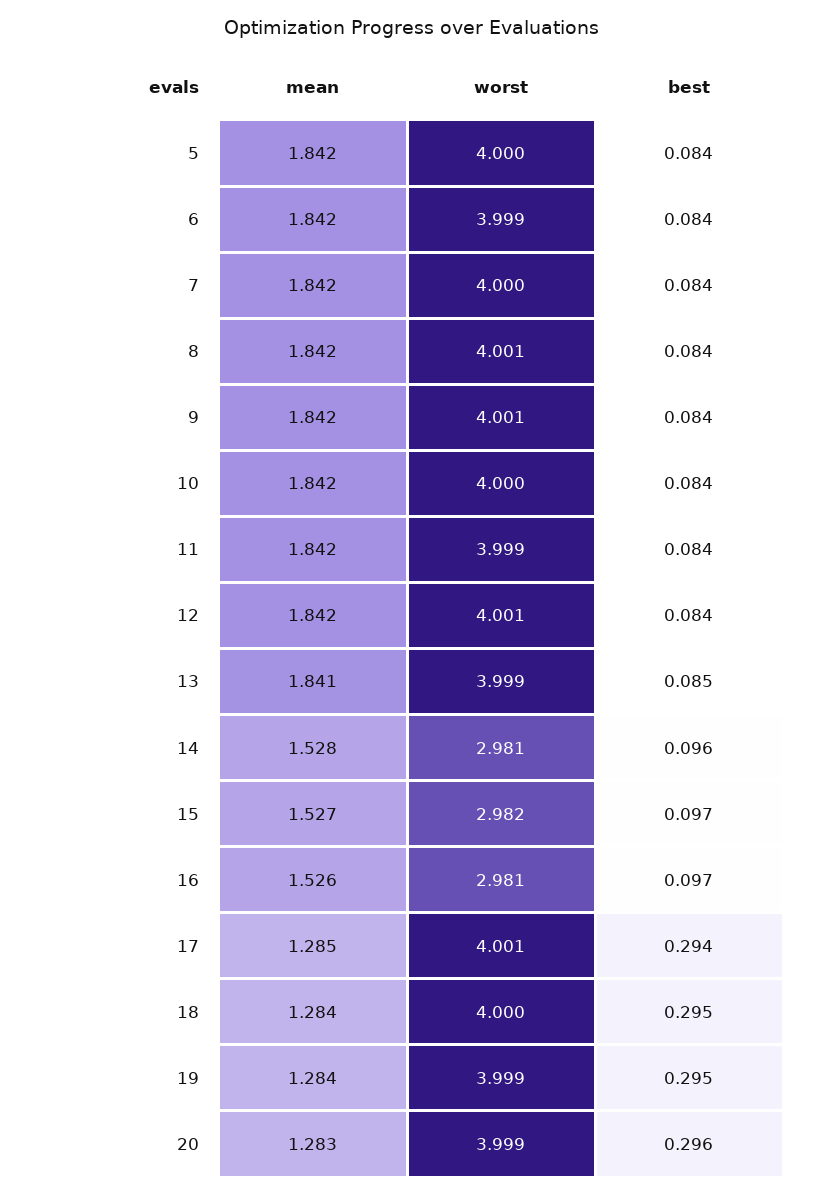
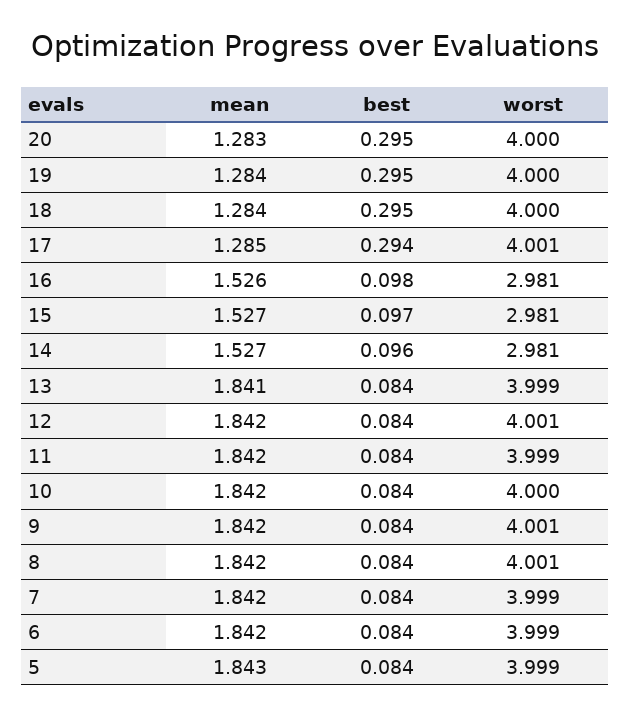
mean, 5: 1.842 -> 1.843
worst, 5: 4 -> 3.999
worst, 7: 4 -> 3.999
best, 13: 0.085 -> 0.084
mean, 14: 1.528 -> 1.527
worst, 15: 2.982 -> 2.981
best, 16: 0.097 -> 0.098
worst, 19: 3.999 -> 4
worst, 20: 3.999 -> 4
best, 20: 0.296 -> 0.295

